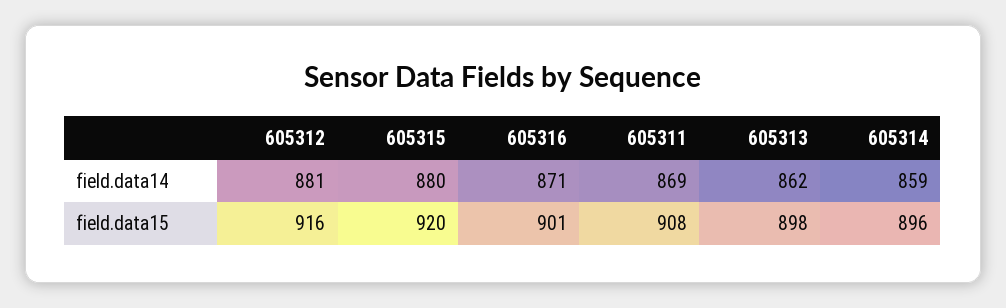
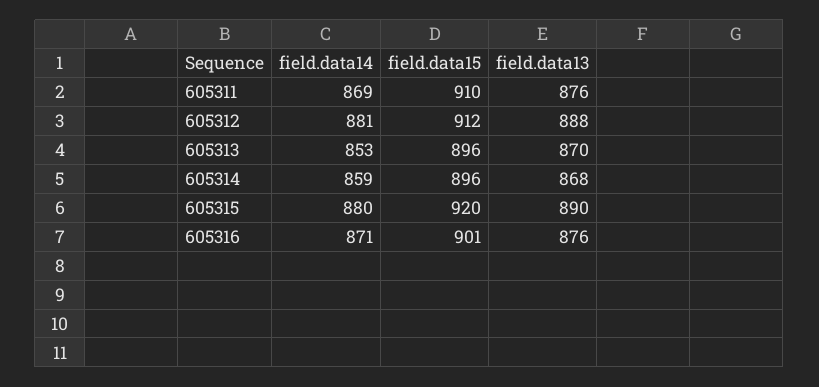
605313, field.data14: 862 -> 853
605312, field.data15: 916 -> 912
605311, field.data15: 908 -> 910
605313, field.data15: 898 -> 896
605311, field.data13: none -> 876
605312, field.data13: none -> 888
605313, field.data13: none -> 870
605314, field.data13: none -> 868
605315, field.data13: none -> 890
605316, field.data13: none -> 876

